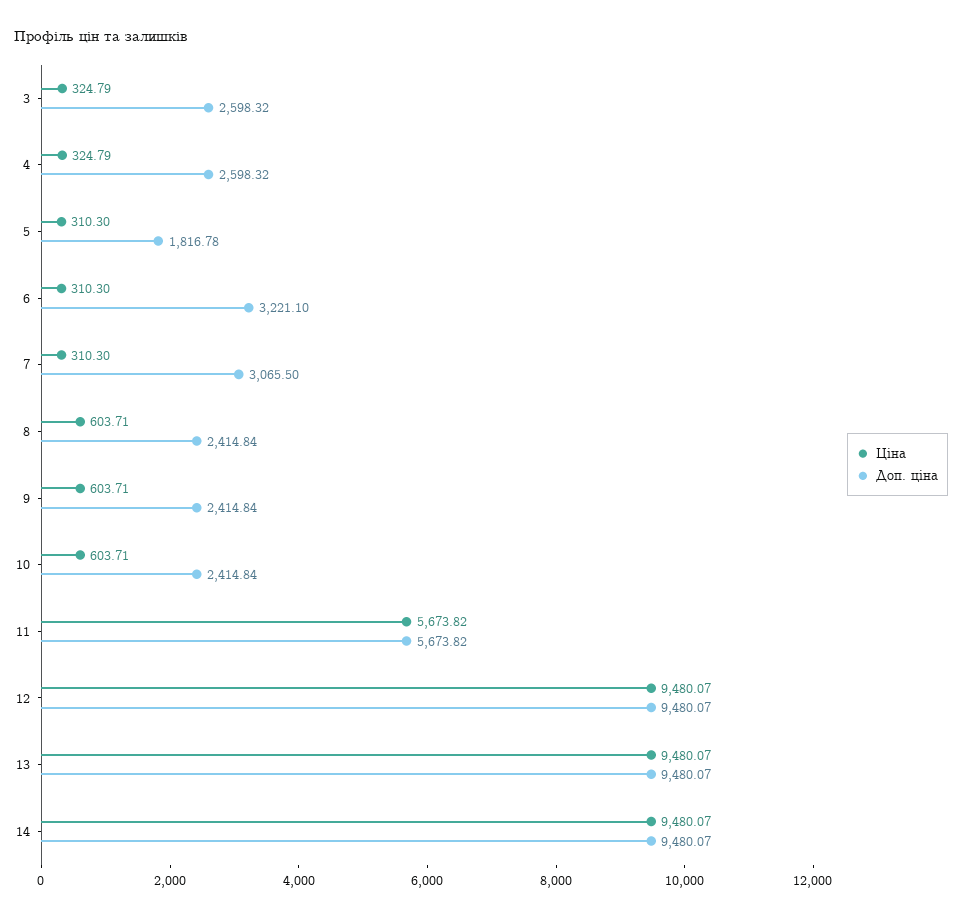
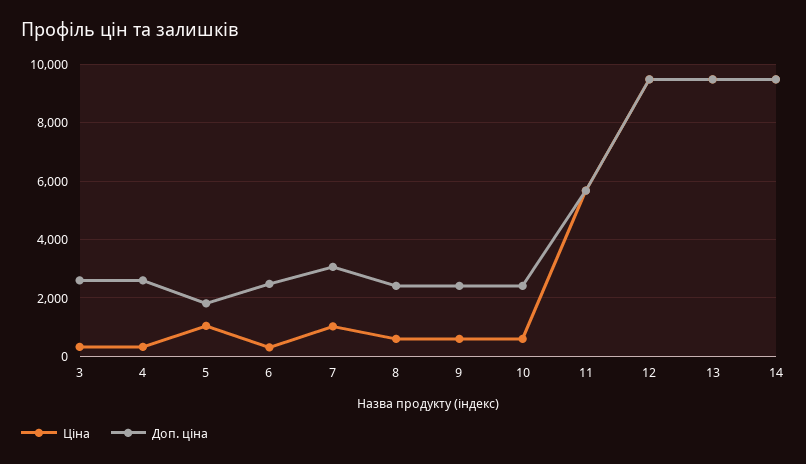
Ціна, 5: 310.3 -> 1000
Доп. ціна, 6: 3221.1 -> 2500
Ціна, 7: 310.3 -> 1000

